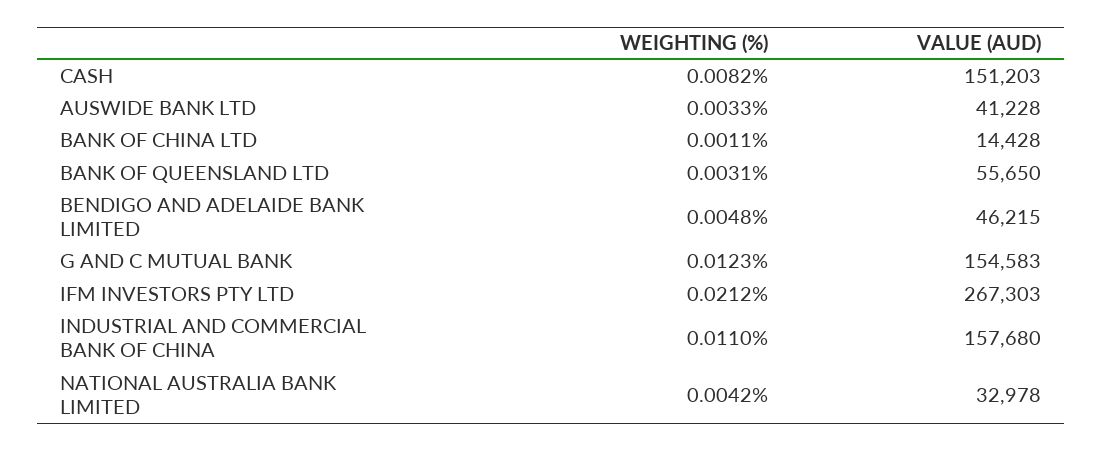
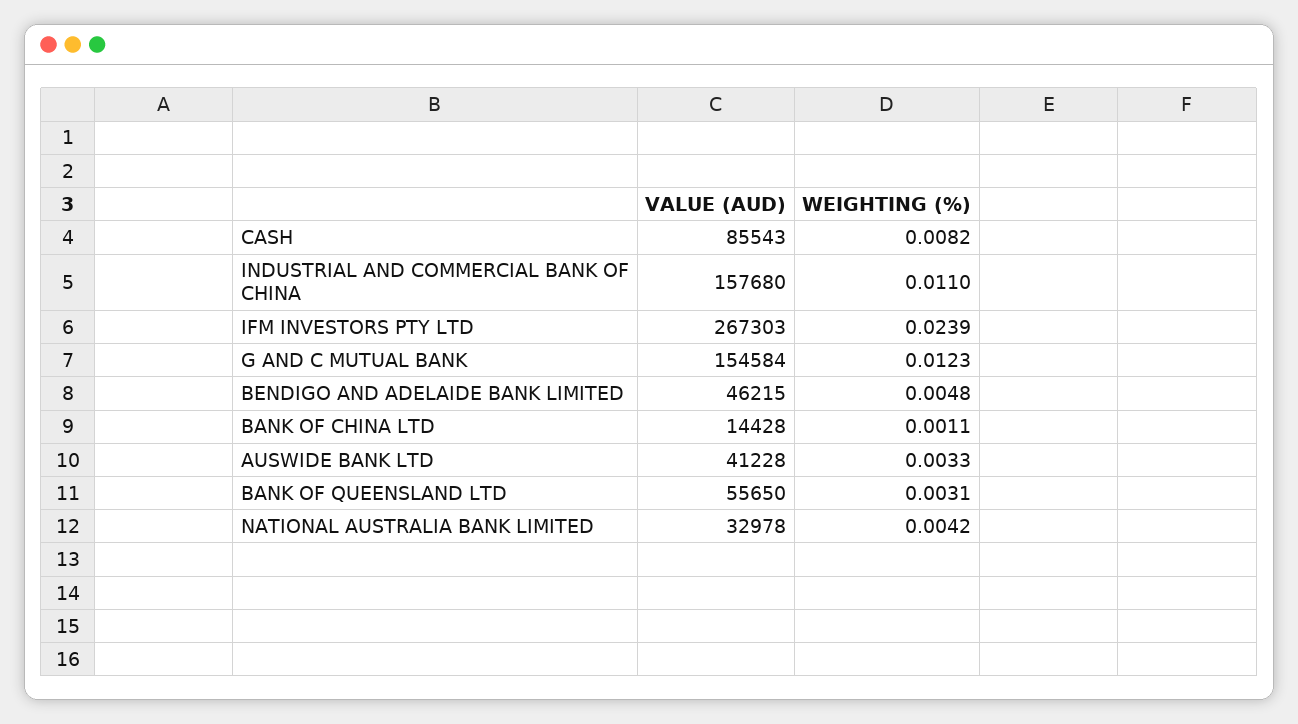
VALUE (AUD), CASH: 151203 -> 85543
VALUE (AUD), G AND C MUTUAL BANK: 154583 -> 154584
WEIGHTING (%), IFM INVESTORS PTY LTD: 0.0212 -> 0.0239

